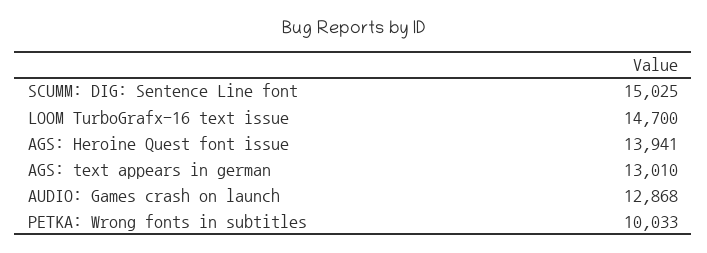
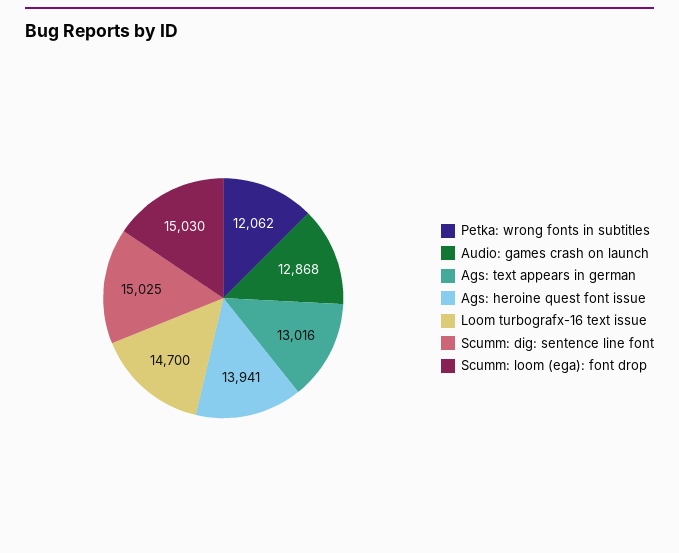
AGS: text appears in german: 13010 -> 13016
PETKA: Wrong fonts in subtitles: 10033 -> 12062
Scumm: loom (ega): font drop: none -> 15030

